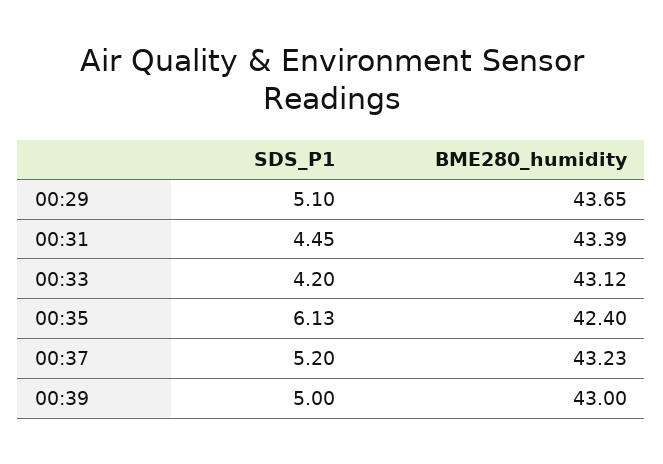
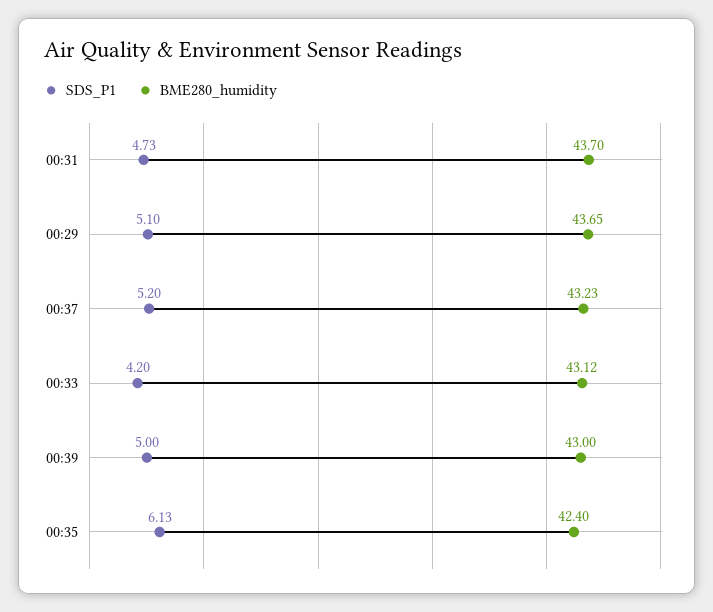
SDS_P1, 00:31: 4.45 -> 4.73
BME280_humidity, 00:31: 43.39 -> 43.7

